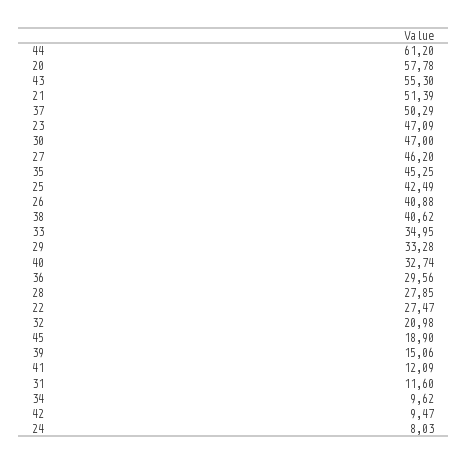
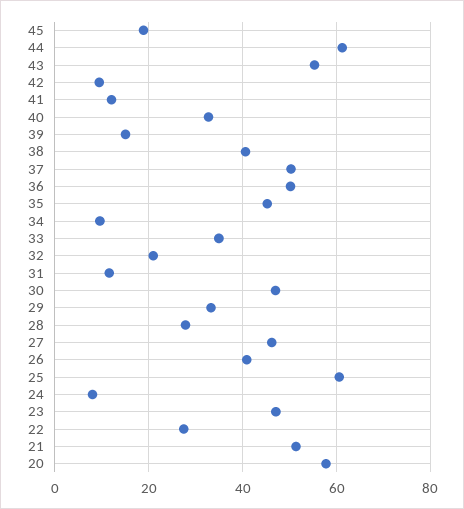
25: 42.49 -> 60
36: 29.56 -> 50

